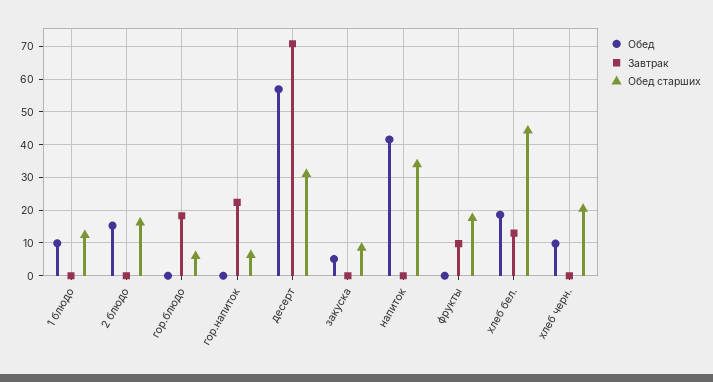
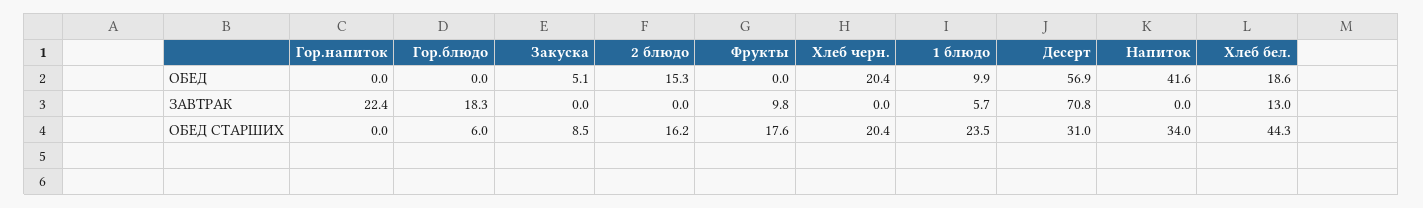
Завтрак, 1 блюдо: 0 -> 5.7
Обед старших, 1 блюдо: 12 -> 23.5
Обед старших, гор.напиток: 6 -> 0
Обед, хлеб черн.: 10 -> 20.4

